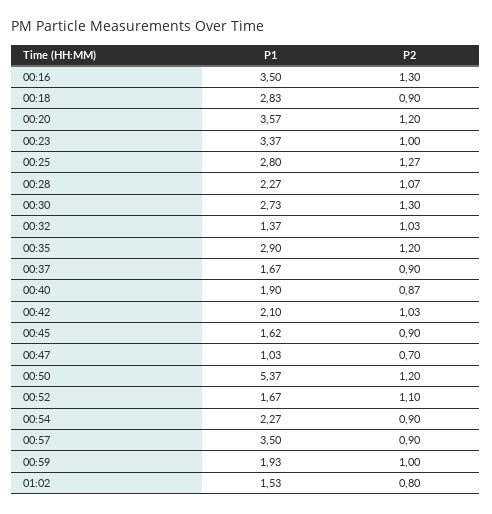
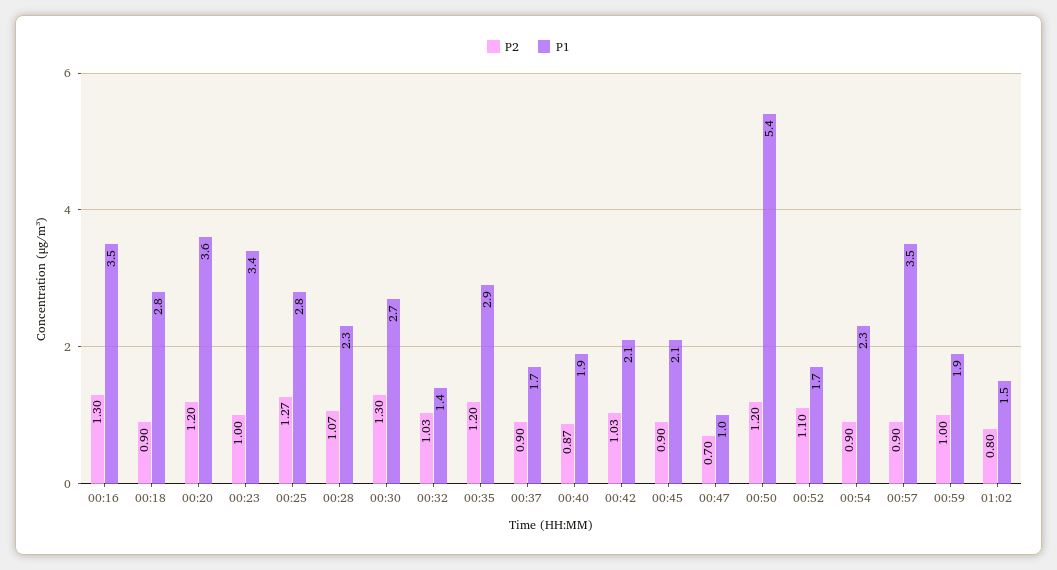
P1, 00:45: 1.62 -> 2.1

